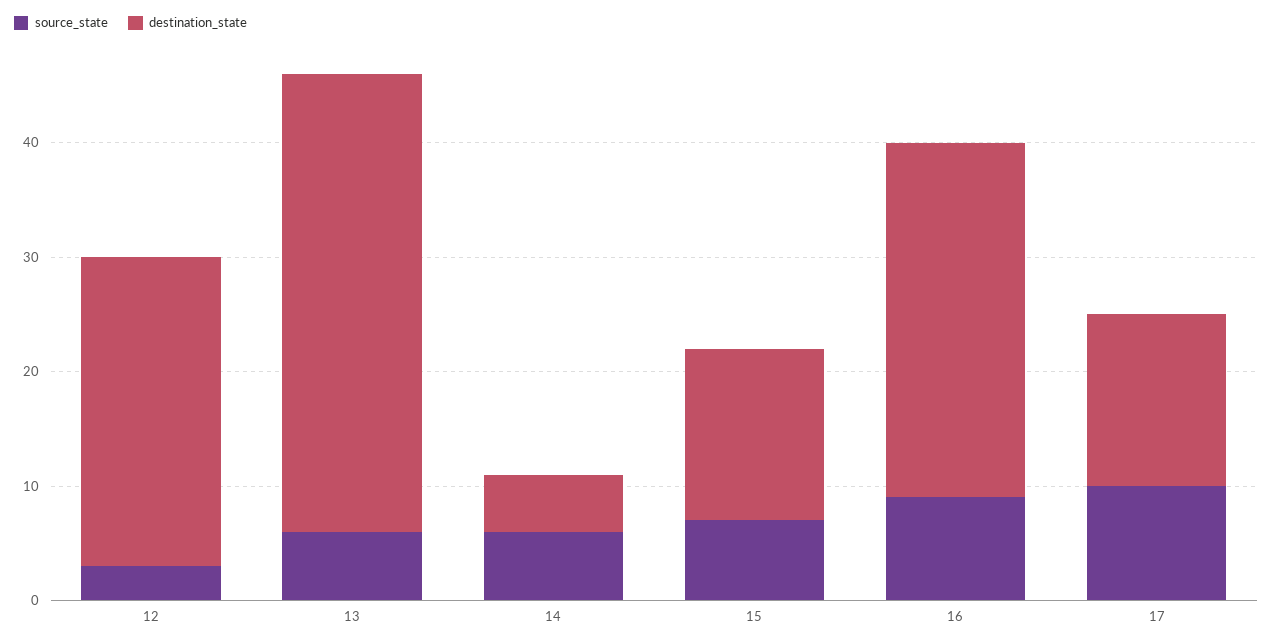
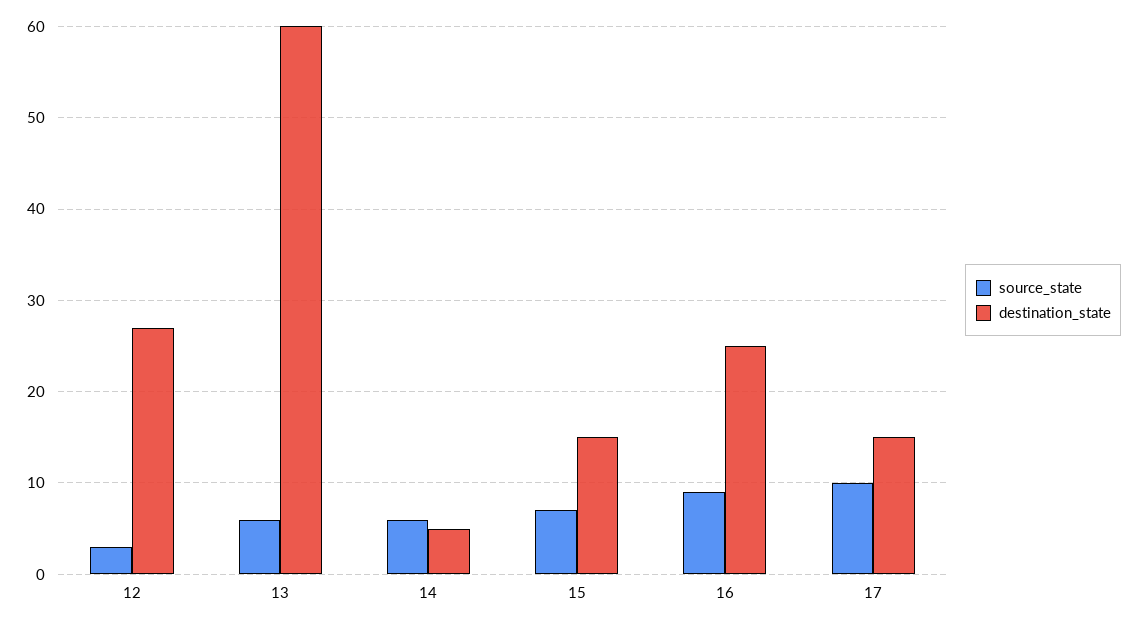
destination_state, 13: 40 -> 60
destination_state, 16: 31 -> 25

